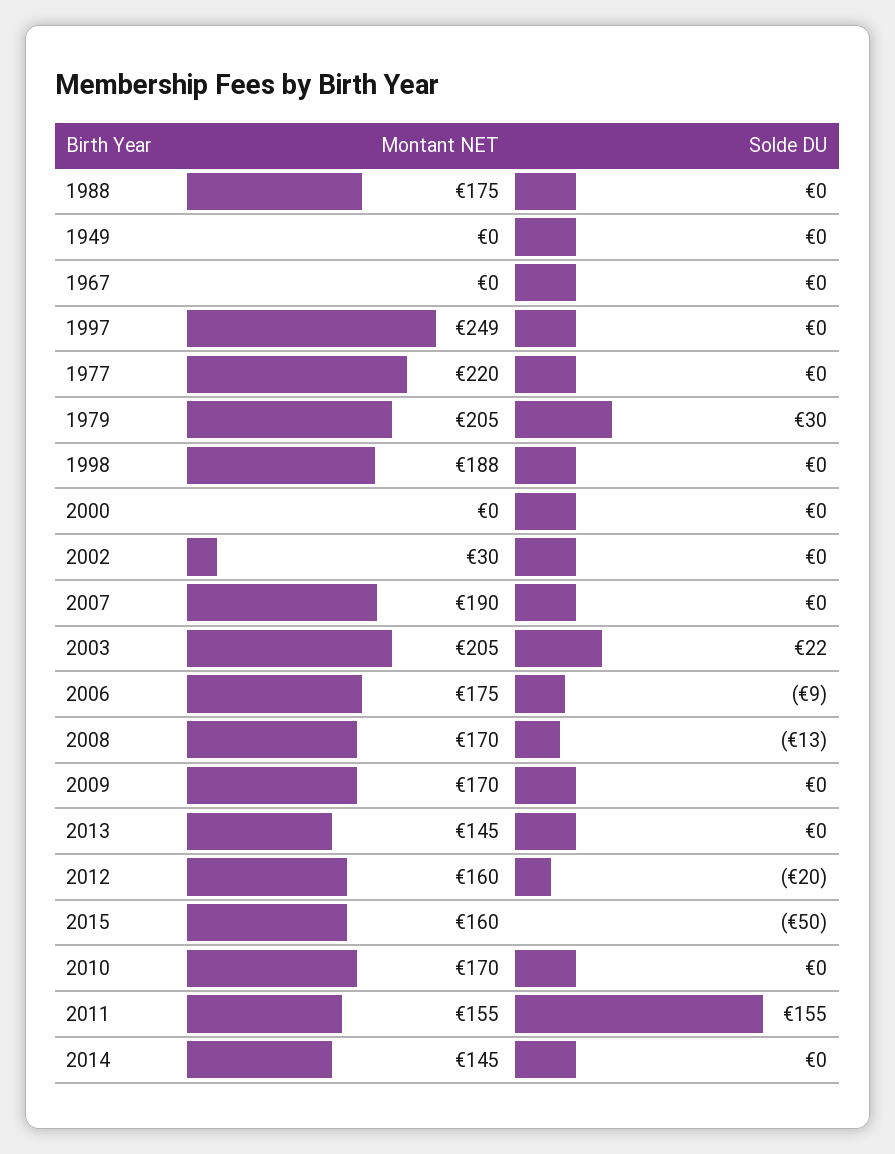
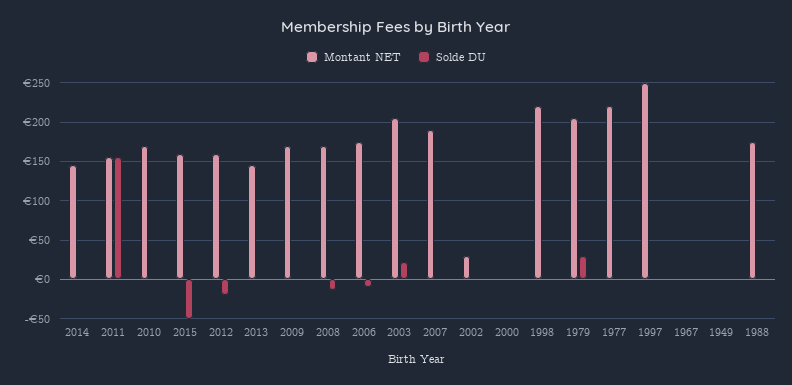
Montant NET, 1998: 188 -> 220

